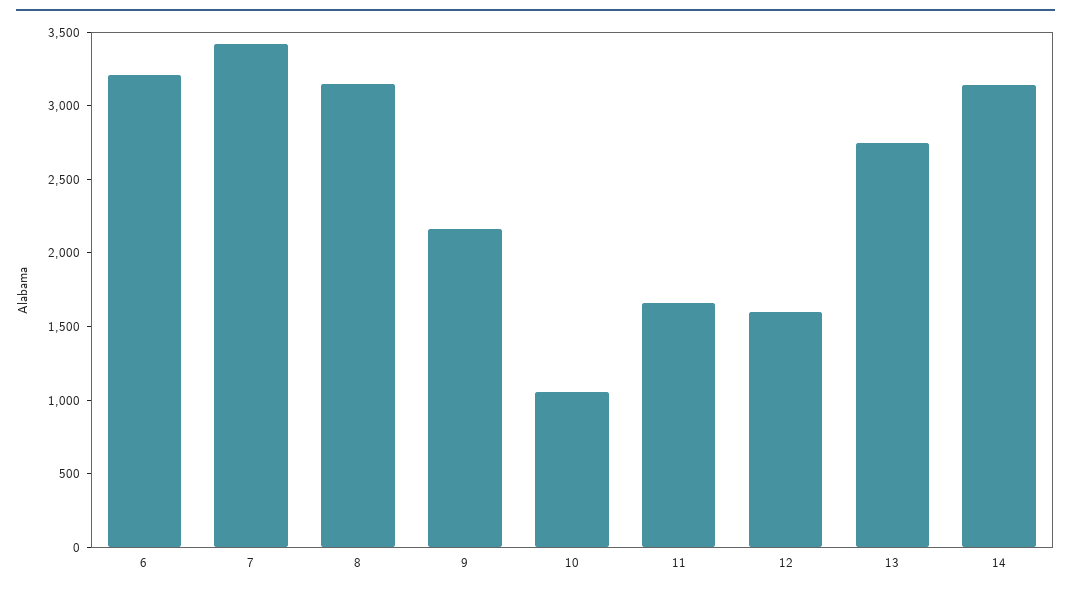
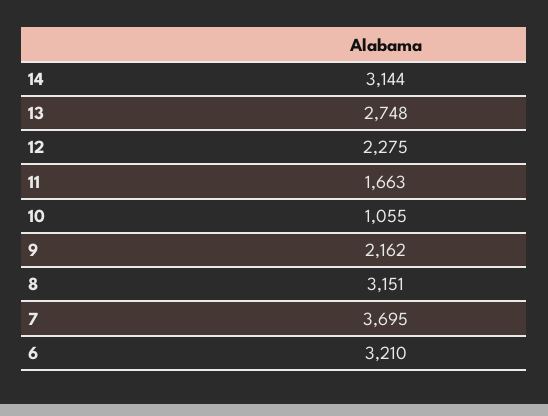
7: 3400 -> 3695
12: 1600 -> 2275

